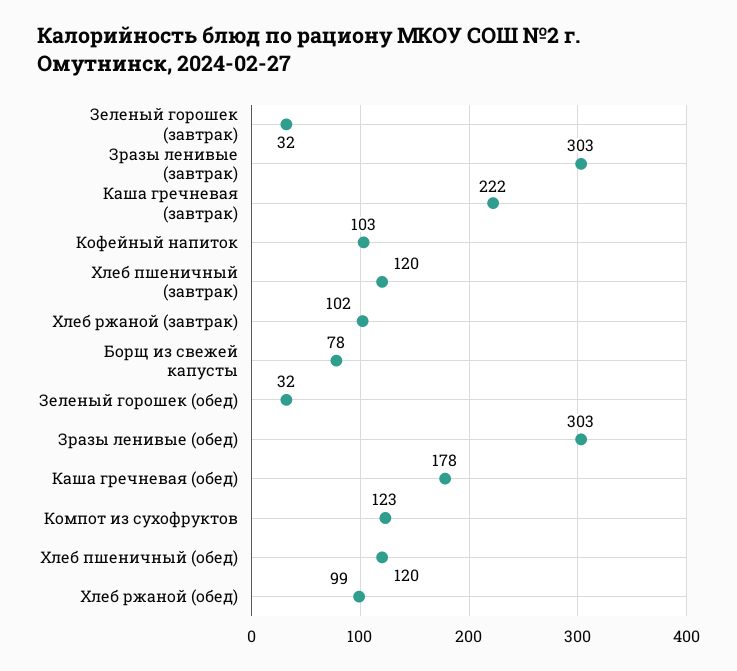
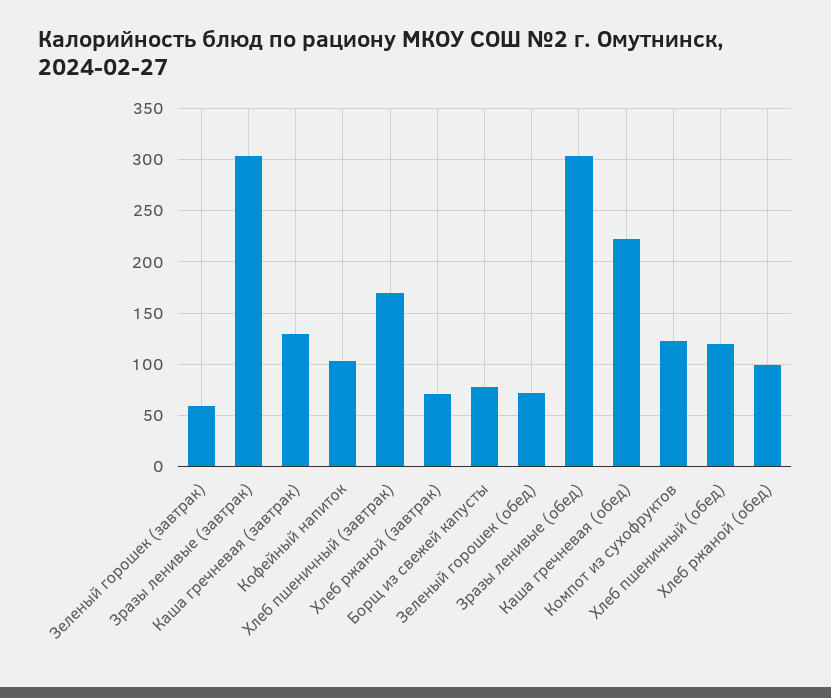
Зеленый горошек (завтрак): 32 -> 60
Каша гречневая (завтрак): 222 -> 130
Хлеб пшеничный (завтрак): 120 -> 170
Хлеб ржаной (завтрак): 102 -> 70
Зеленый горошек (обед): 32 -> 70
Каша гречневая (обед): 178 -> 220

